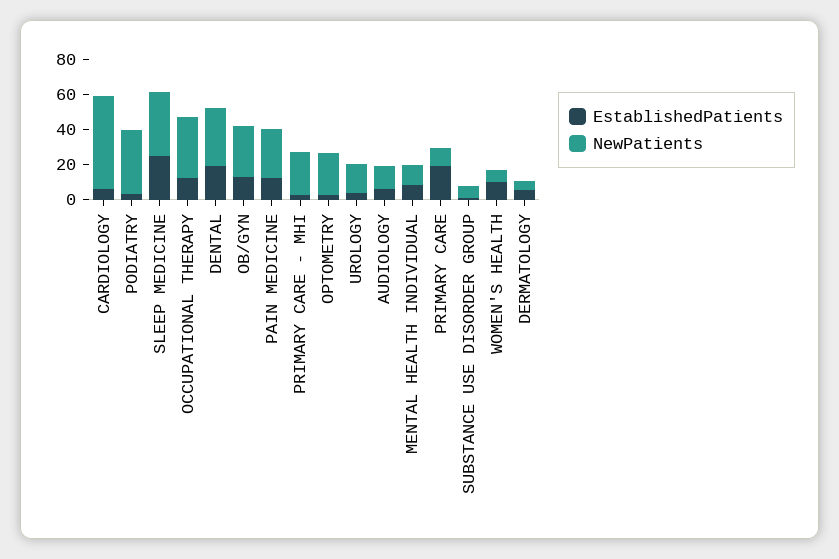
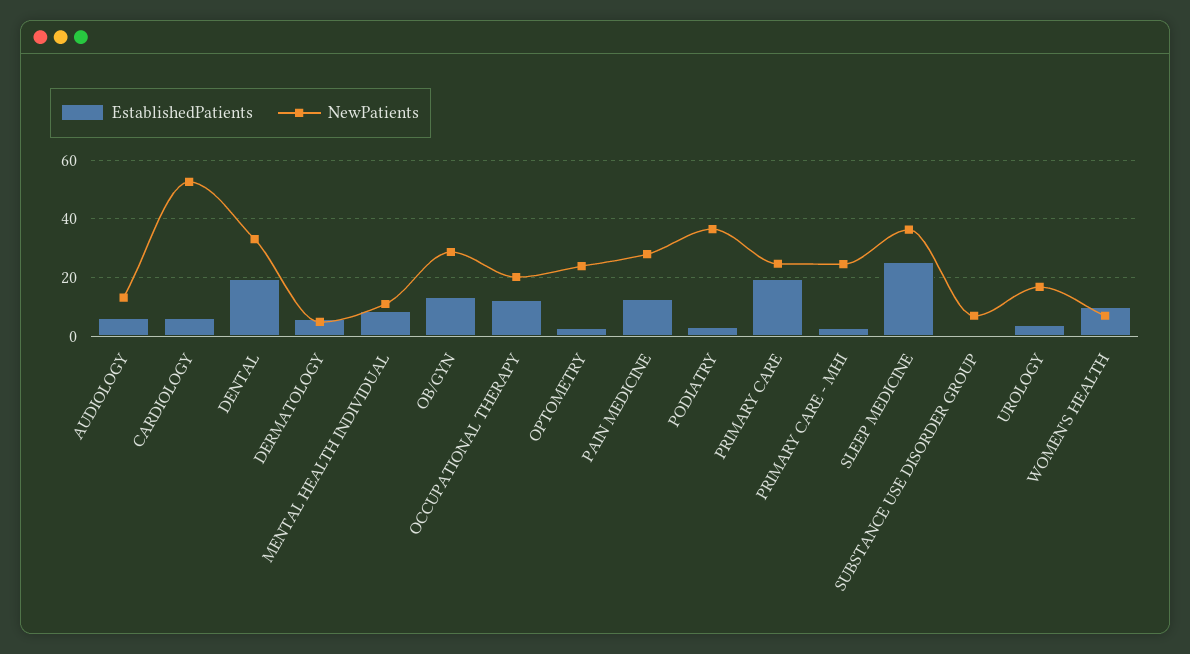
NewPatients, OCCUPATIONAL THERAPY: 35 -> 20
NewPatients, PRIMARY CARE: 10 -> 25

